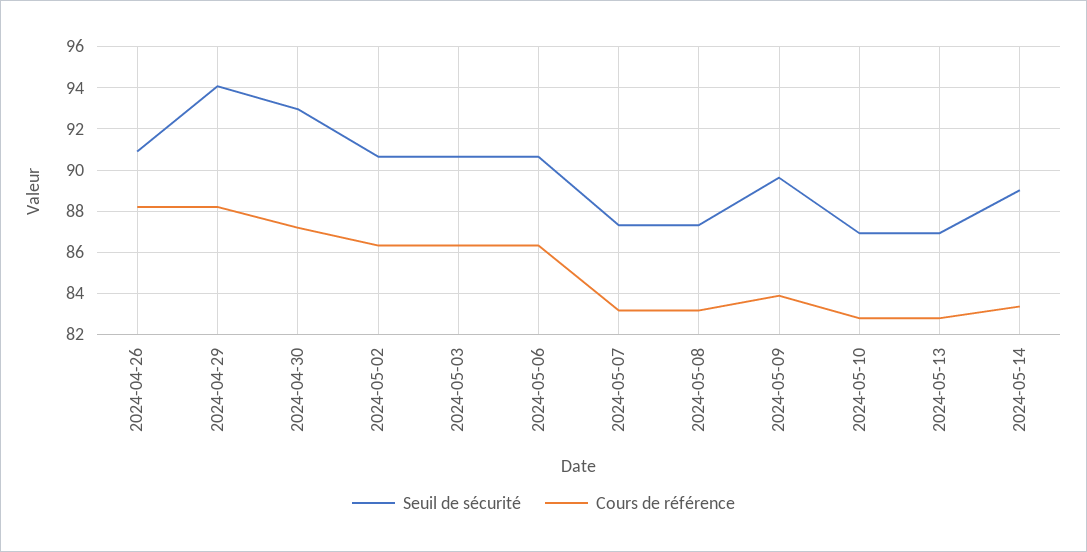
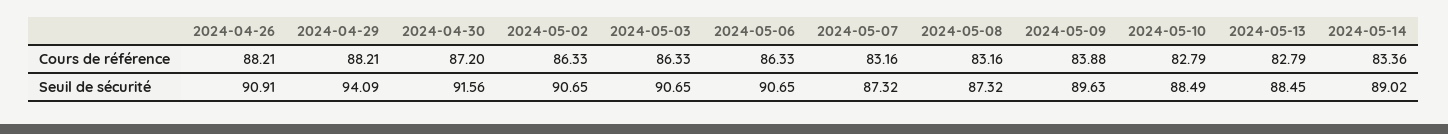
Seuil de sécurité, 2024-04-30: 93 -> 91.56
Seuil de sécurité, 2024-05-10: 87 -> 88.49
Seuil de sécurité, 2024-05-13: 87 -> 88.45

